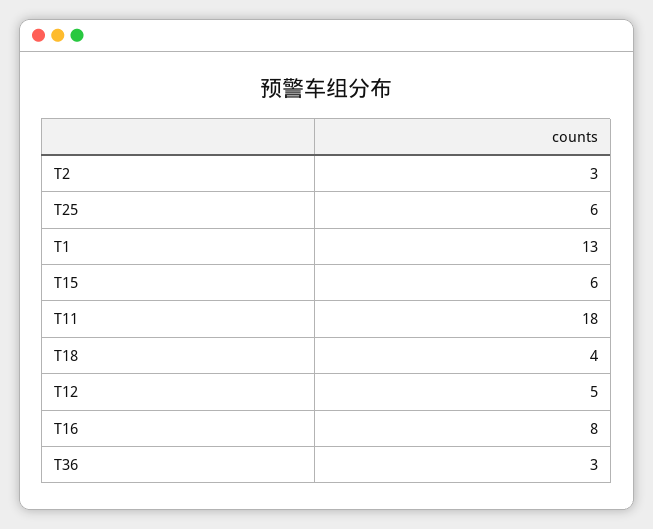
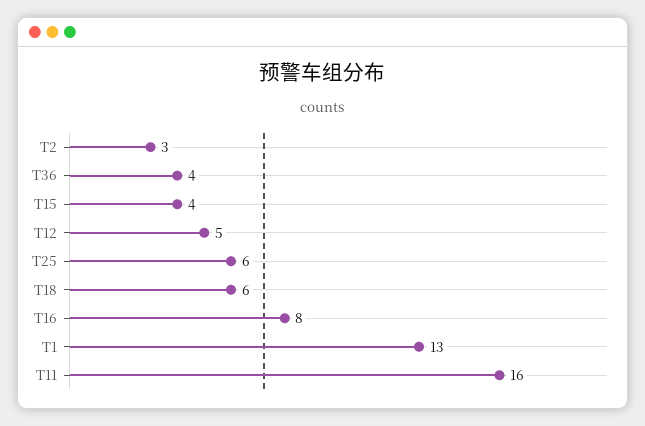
T15: 6 -> 4
T11: 18 -> 16
T18: 4 -> 6
T36: 3 -> 4

